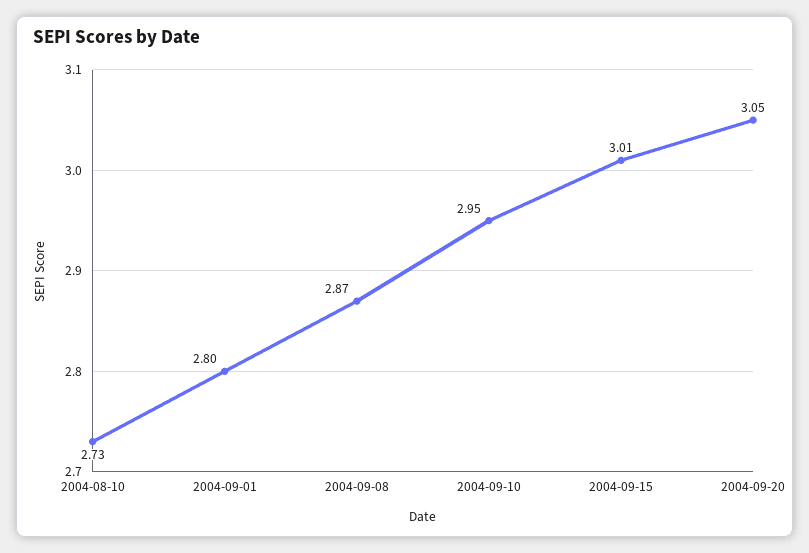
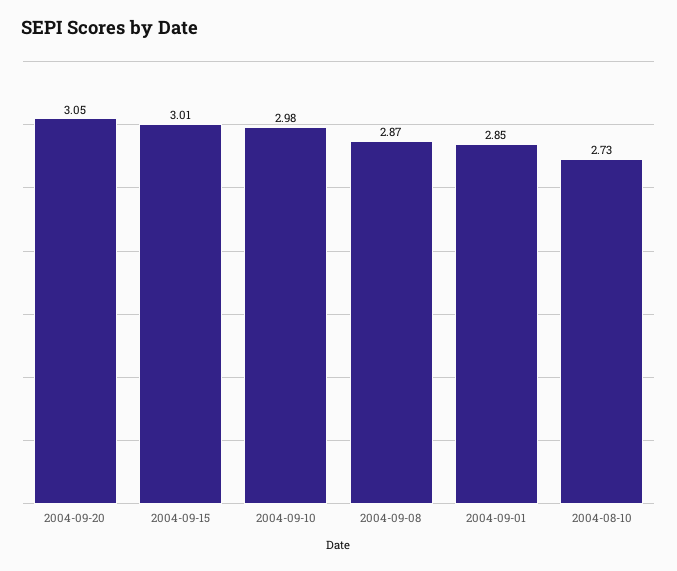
2004-09-01: 2.8 -> 2.85
2004-09-10: 2.95 -> 2.98

